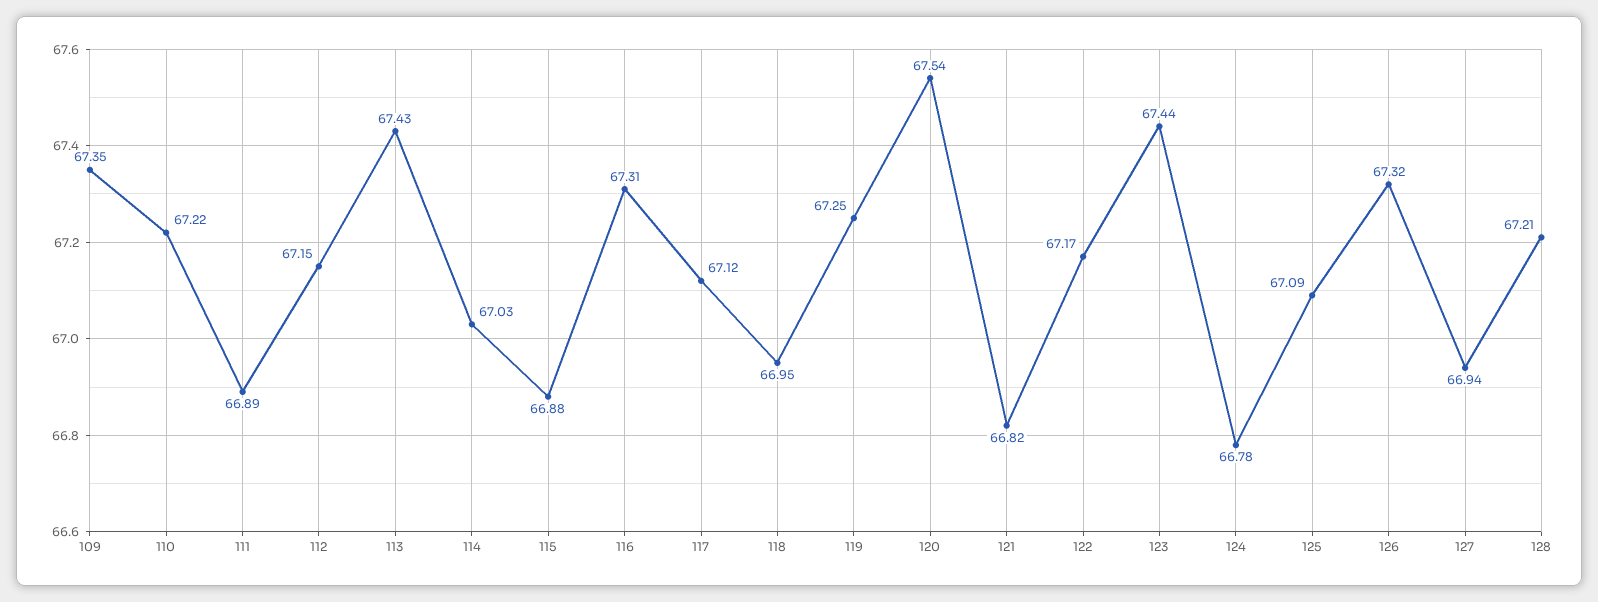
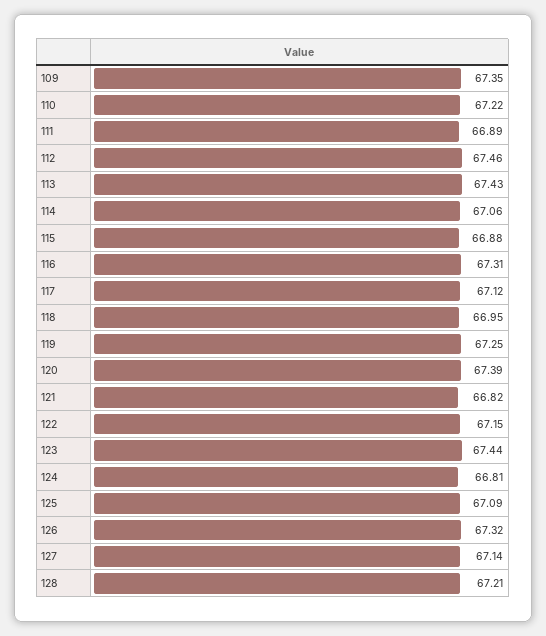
112: 67.15 -> 67.46
114: 67.03 -> 67.06
120: 67.54 -> 67.39
122: 67.17 -> 67.15
124: 66.78 -> 66.81
127: 66.94 -> 67.14

